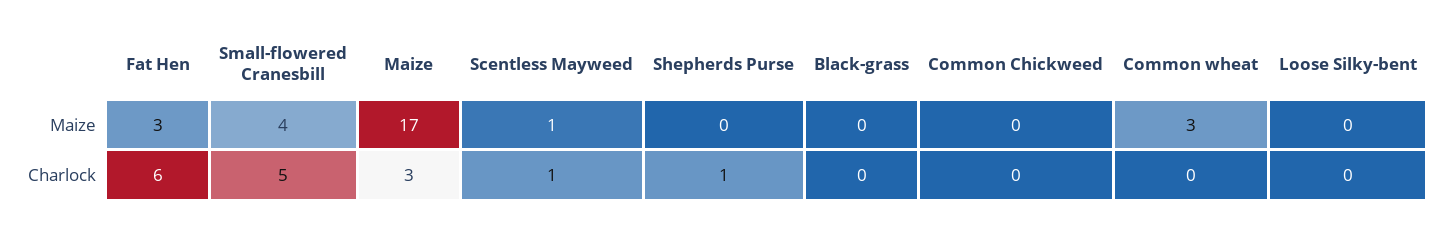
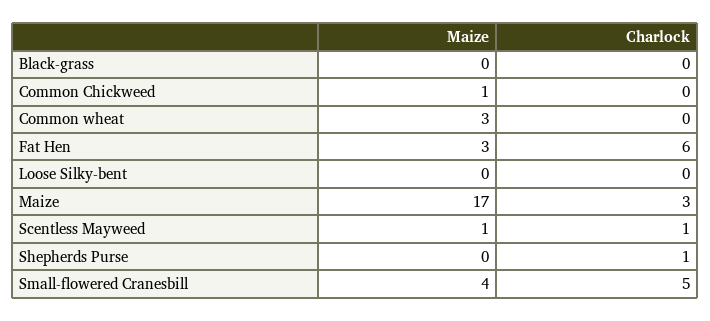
Common Chickweed, Maize: 0 -> 1

